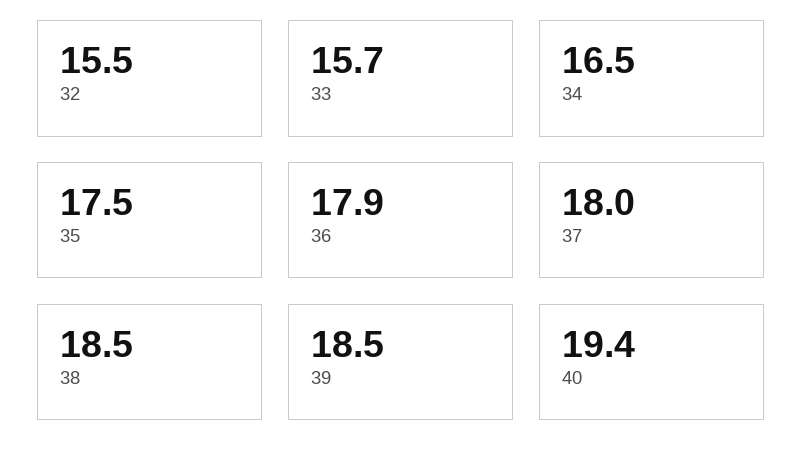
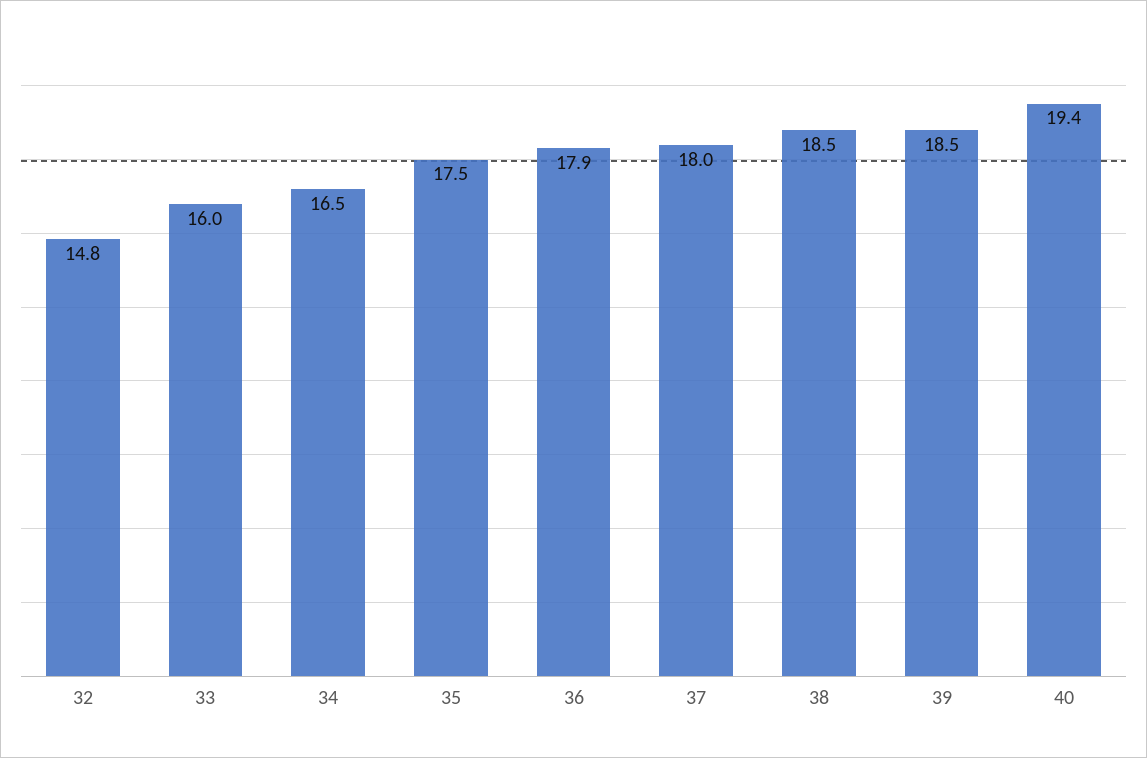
32: 15.5 -> 14.8
33: 15.7 -> 16

